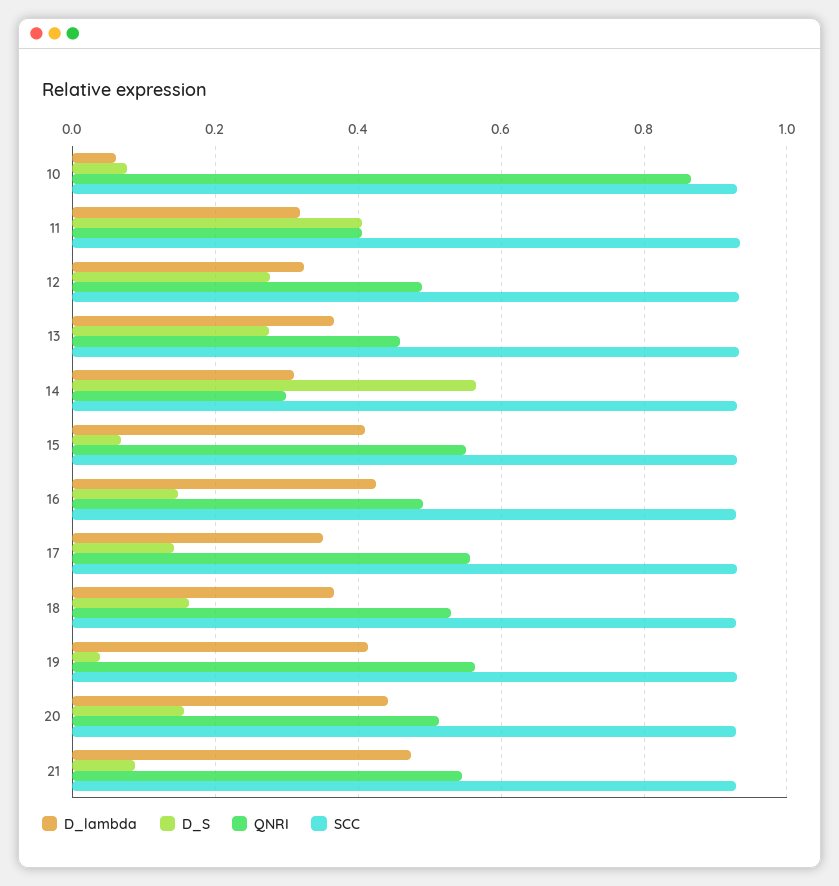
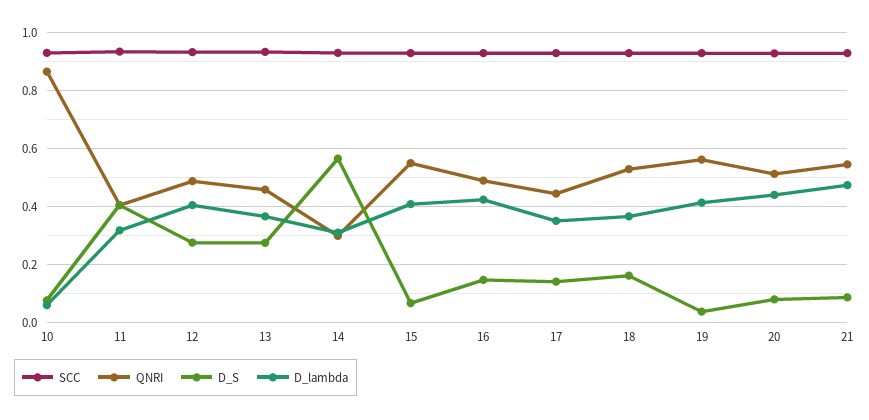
D_lambda, 12: 0.32 -> 0.4
QNRI, 17: 0.56 -> 0.45
D_S, 20: 0.16 -> 0.075

